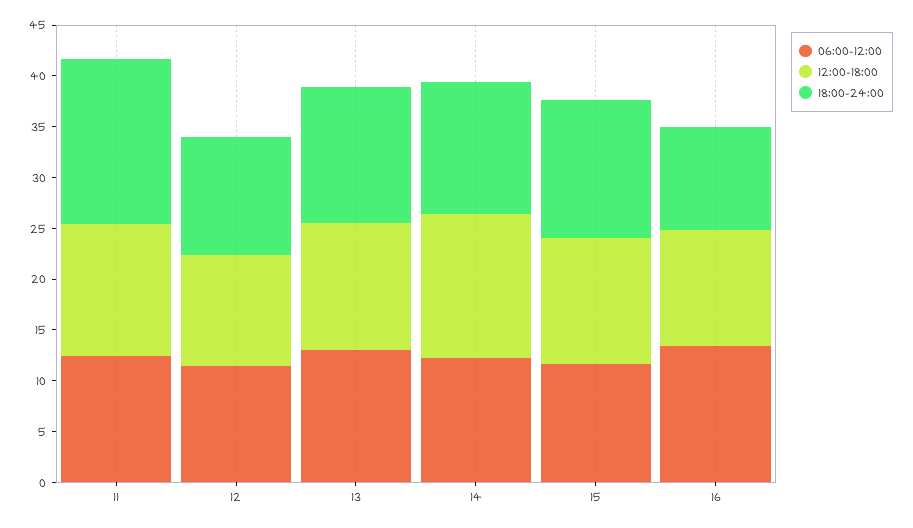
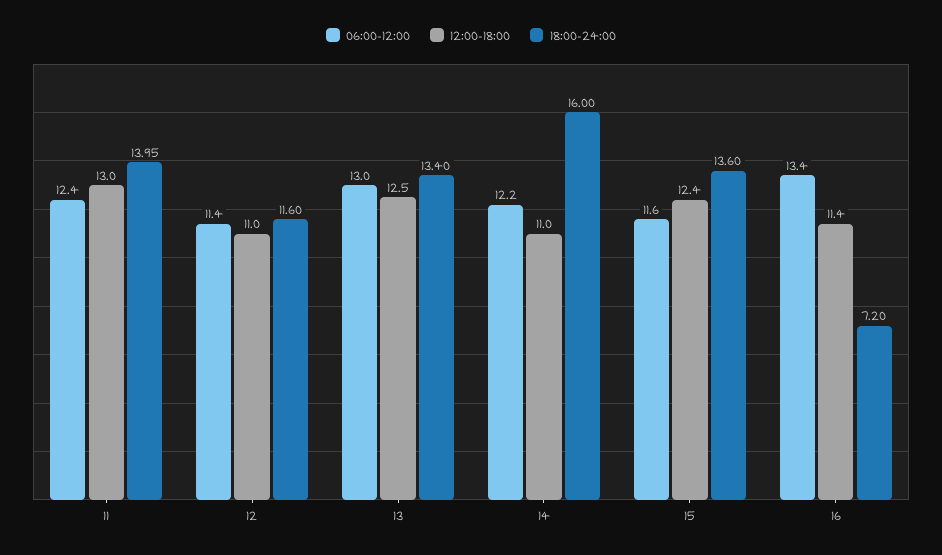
18:00-24:00, 11: 16 -> 13.95
12:00-18:00, 14: 14 -> 11
18:00-24:00, 14: 13 -> 16
18:00-24:00, 16: 10 -> 7.2

